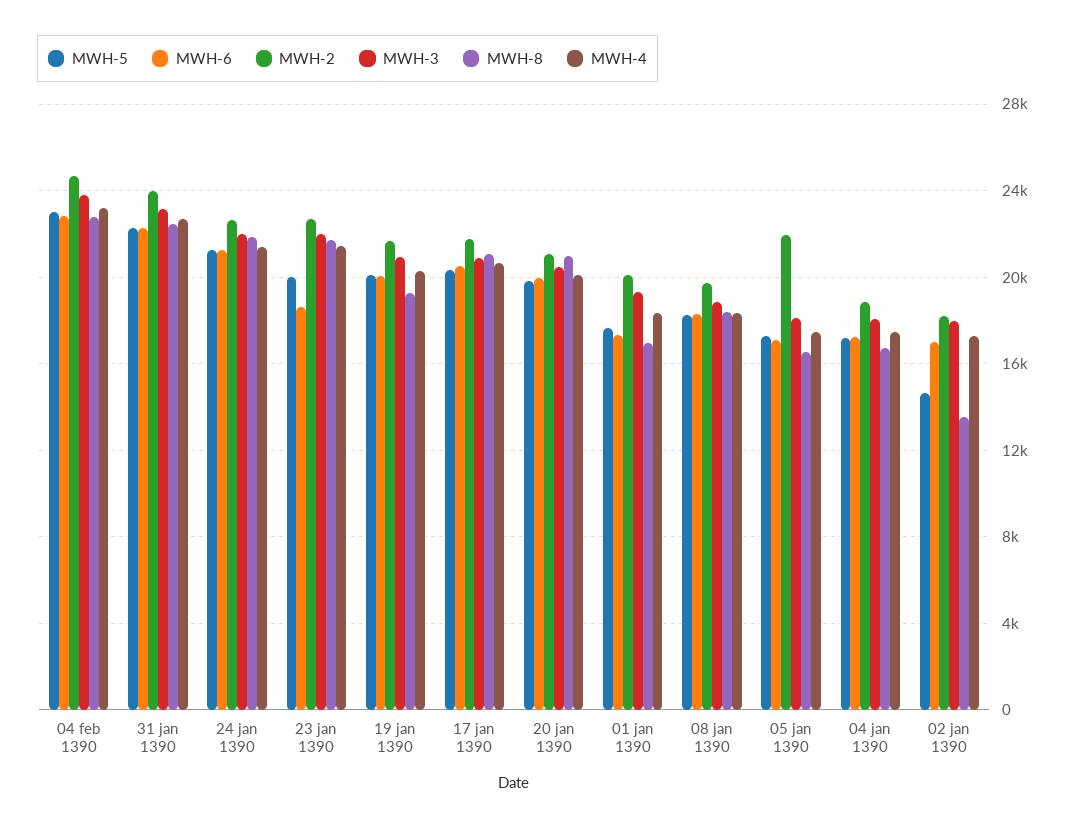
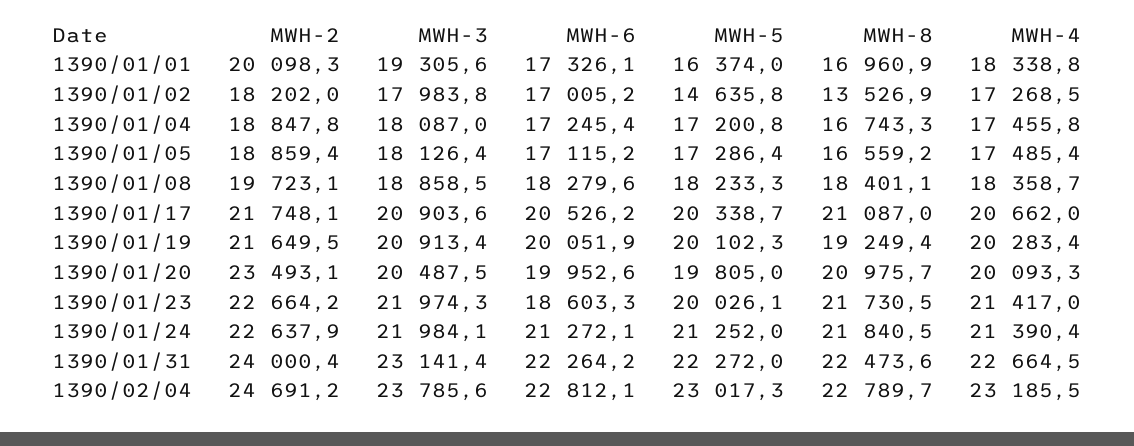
MWH-2, 20 jan 1390: 21000 -> 23493.1
MWH-5, 01 jan 1390: 17500 -> 16374
MWH-2, 05 jan 1390: 22000 -> 18859.4

